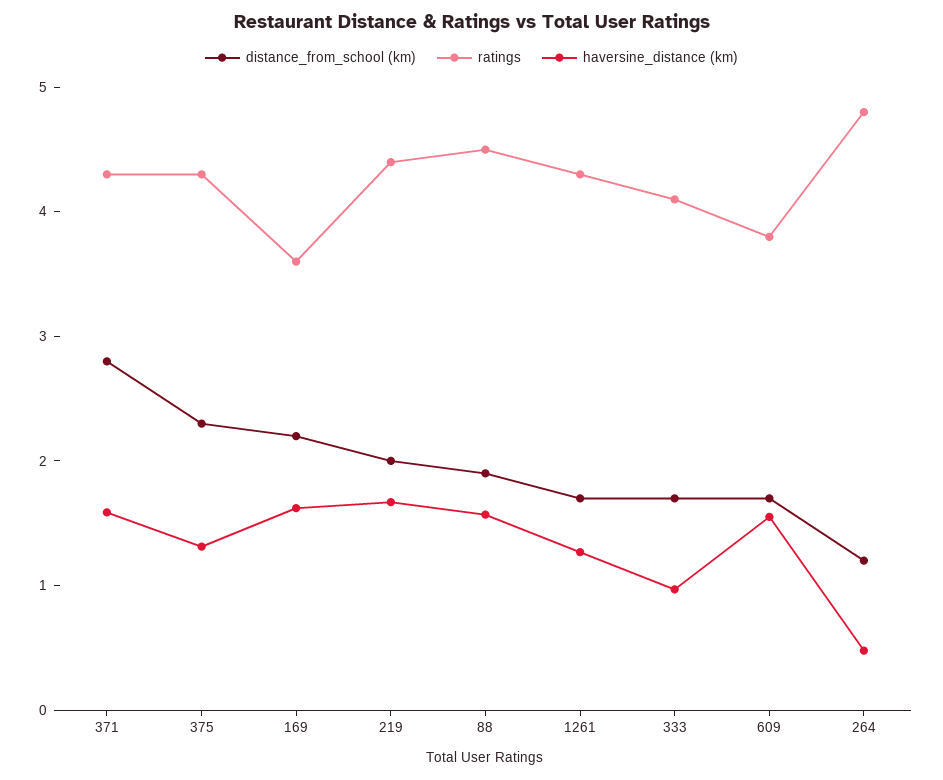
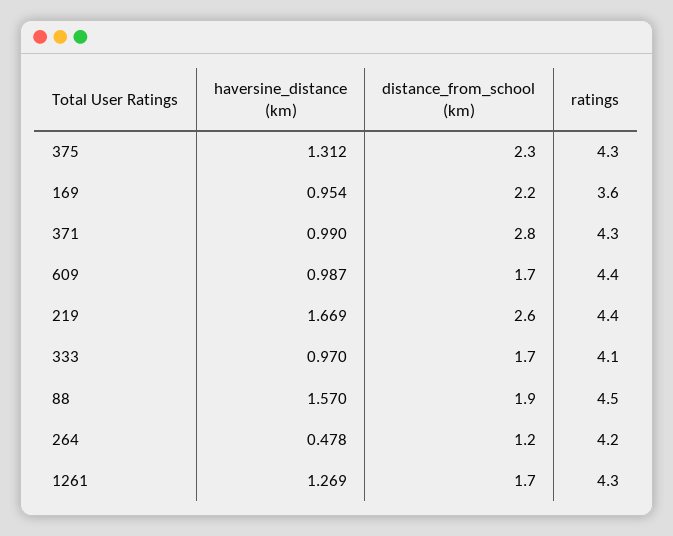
haversine_distance (km), 371: 1.6 -> 0.99
haversine_distance (km), 169: 1.6 -> 0.954
distance_from_school (km), 219: 2 -> 2.6
ratings, 609: 3.8 -> 4.4
haversine_distance (km), 609: 1.6 -> 0.987
ratings, 264: 4.8 -> 4.2

